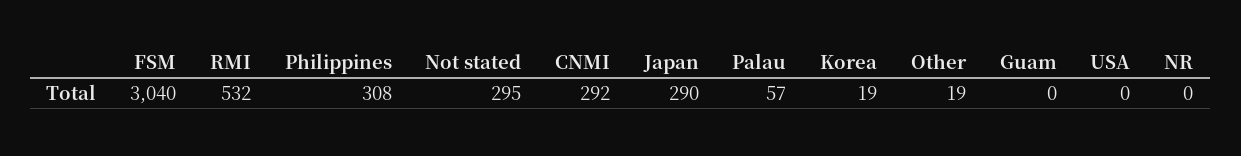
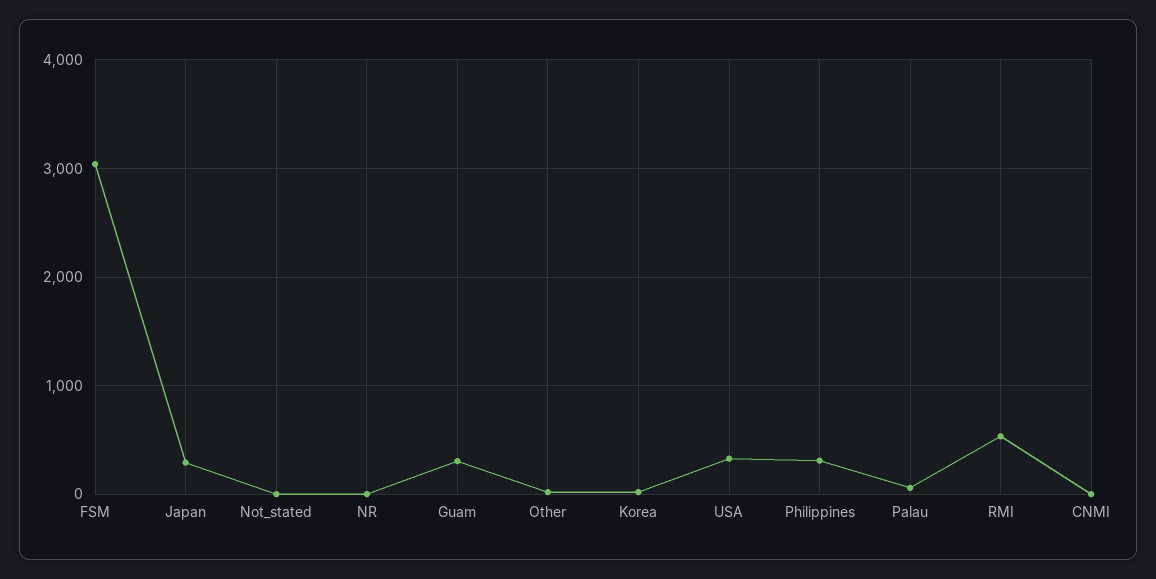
Not stated: 295 -> 0
CNMI: 292 -> 0
Guam: 0 -> 300
USA: 0 -> 300

